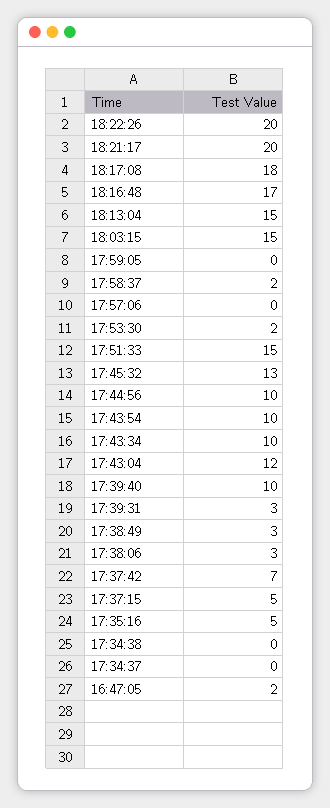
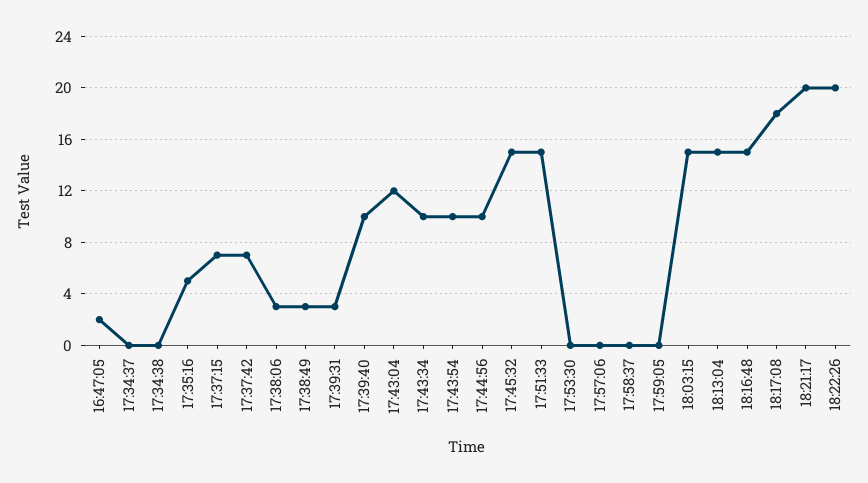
18:16:48: 17 -> 15
17:58:37: 2 -> 0
17:53:30: 2 -> 0
17:45:32: 13 -> 15
17:37:15: 5 -> 7

